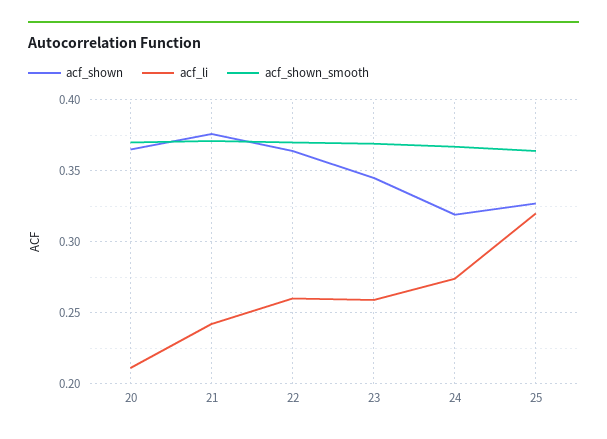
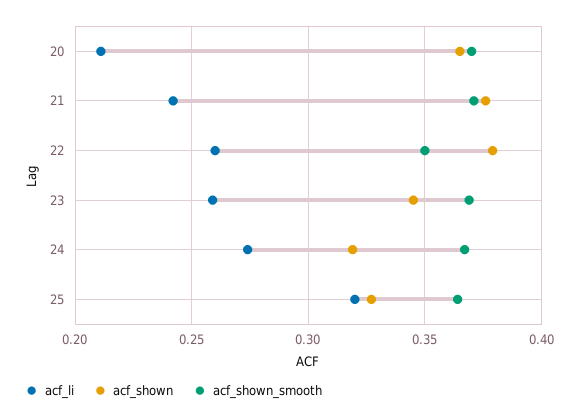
acf_shown, 22: 0.365 -> 0.38
acf_shown_smooth, 22: 0.37 -> 0.35

